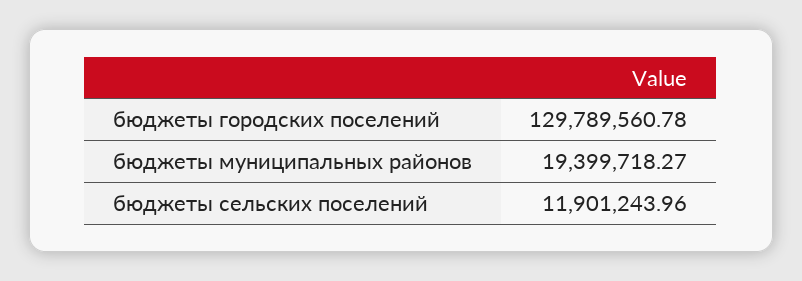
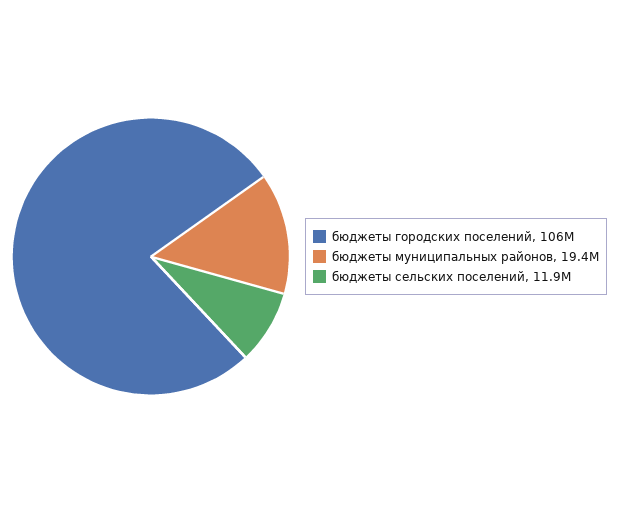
бюджеты городских поселений: 129789560.78 -> 106000000

